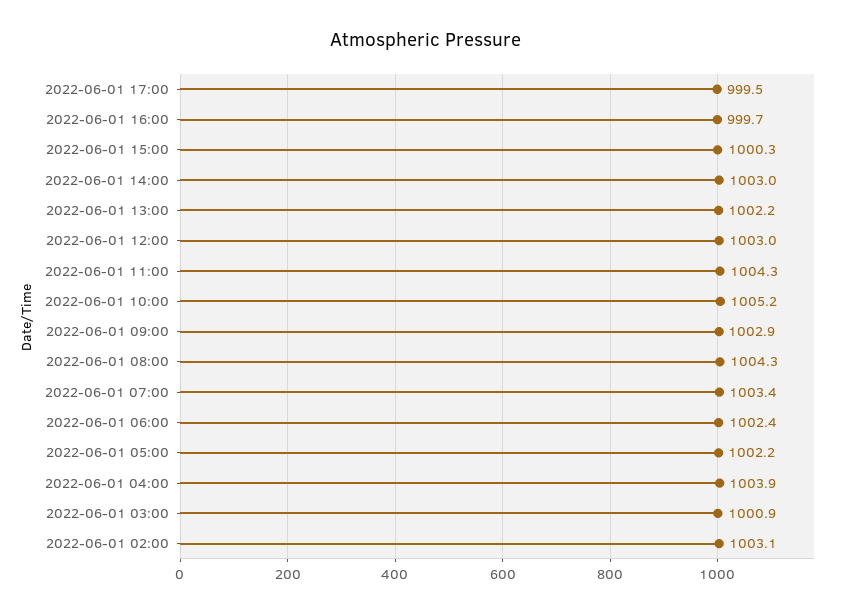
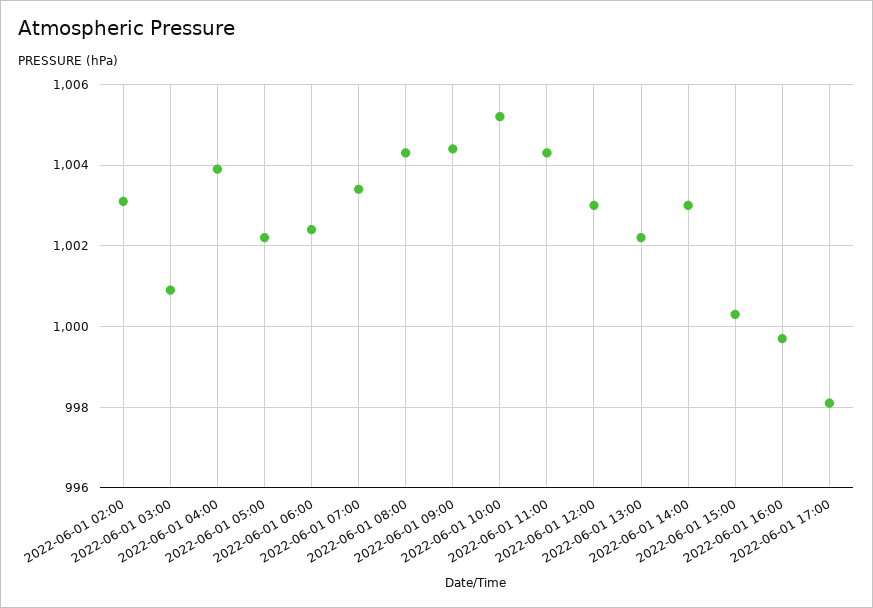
2022-06-01 17:00: 999.5 -> 998
2022-06-01 09:00: 1002.9 -> 1004.5

